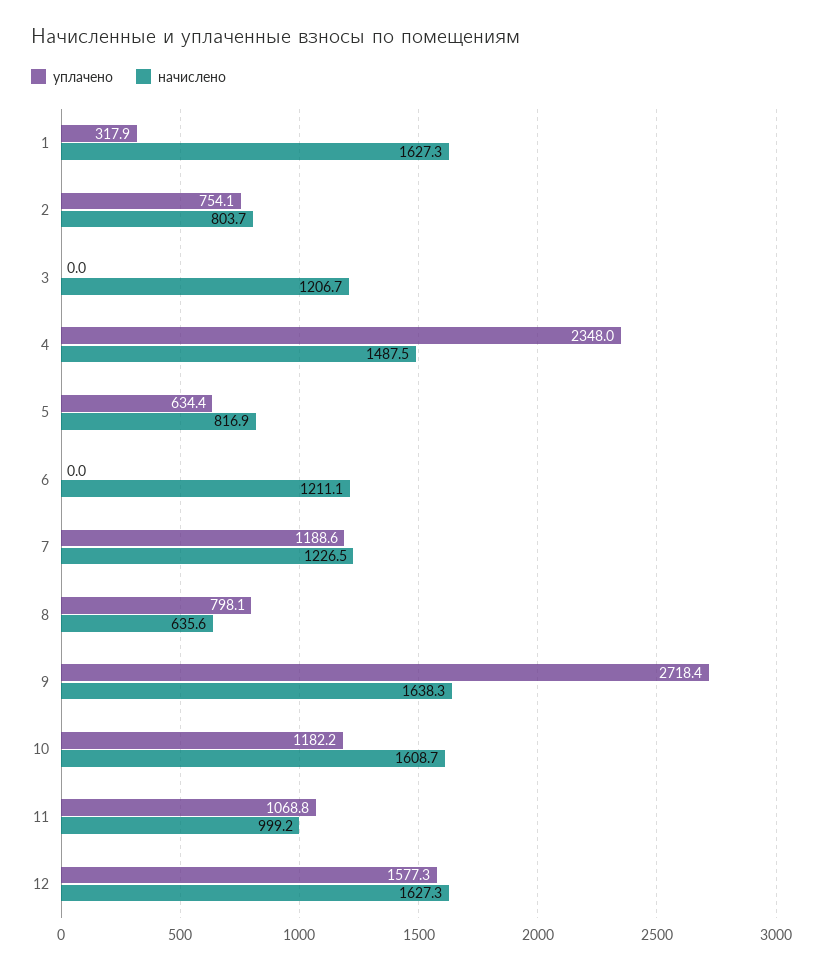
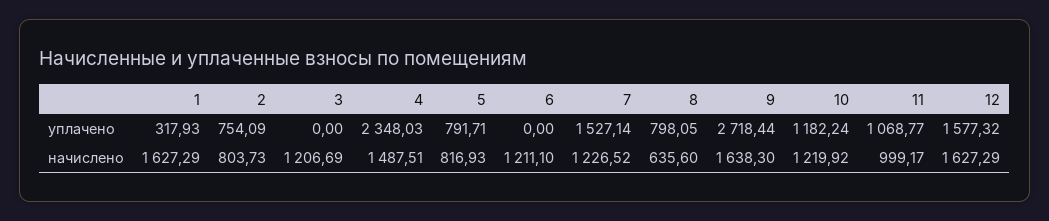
уплачено, 5: 634.4 -> 791.71
уплачено, 7: 1188.6 -> 1527.14
начислено, 10: 1608.7 -> 1219.92

